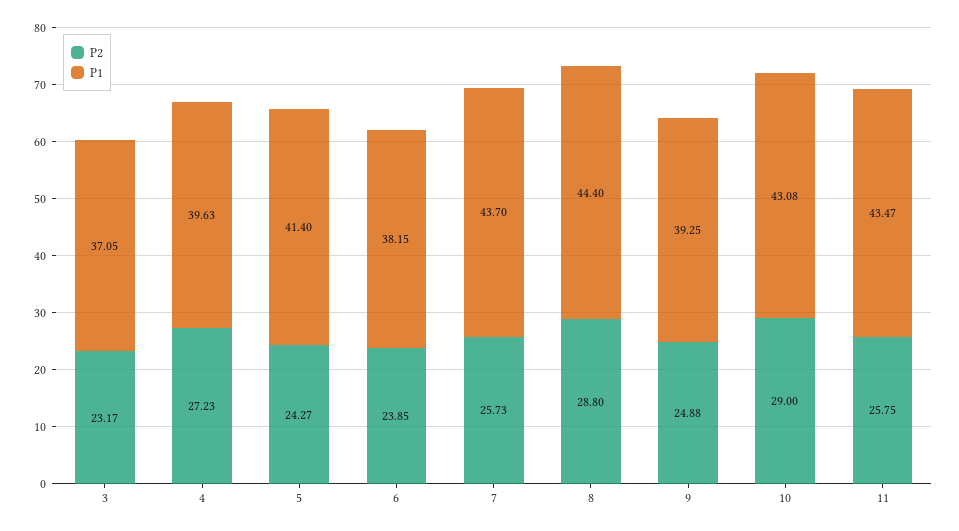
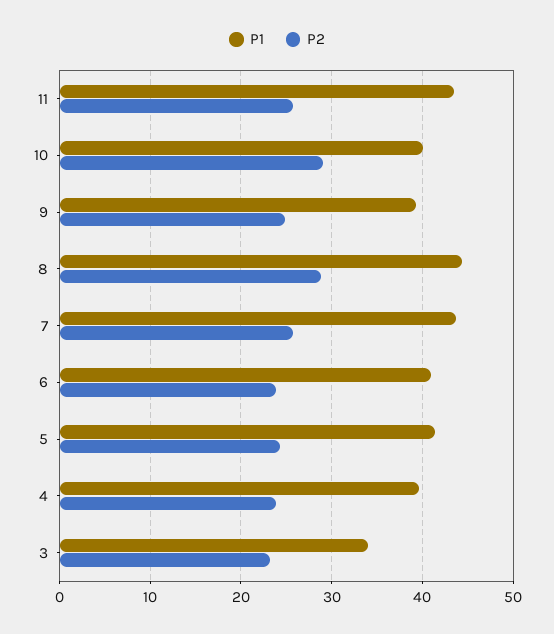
P1, 3: 37.05 -> 34
P2, 4: 27.23 -> 24
P1, 6: 38.15 -> 41
P1, 10: 43.08 -> 40

